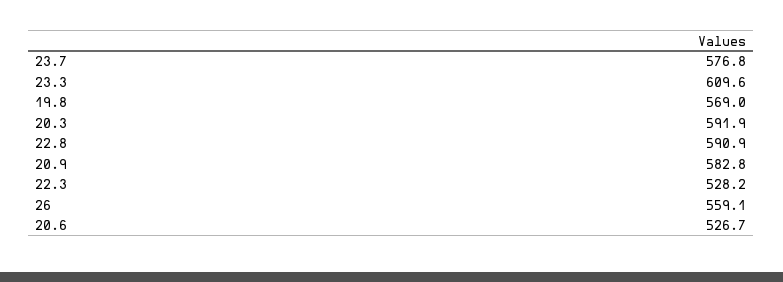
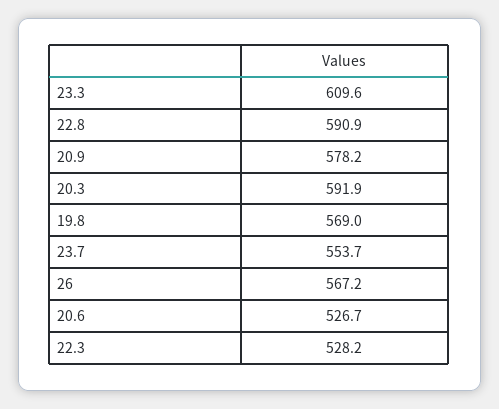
23.7: 576.8 -> 553.7
20.9: 582.8 -> 578.2
26: 559.1 -> 567.2

